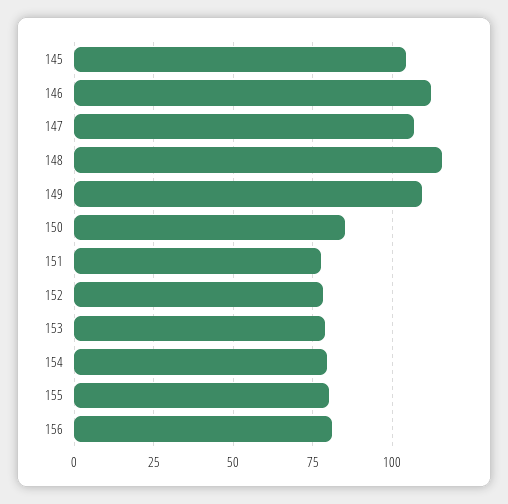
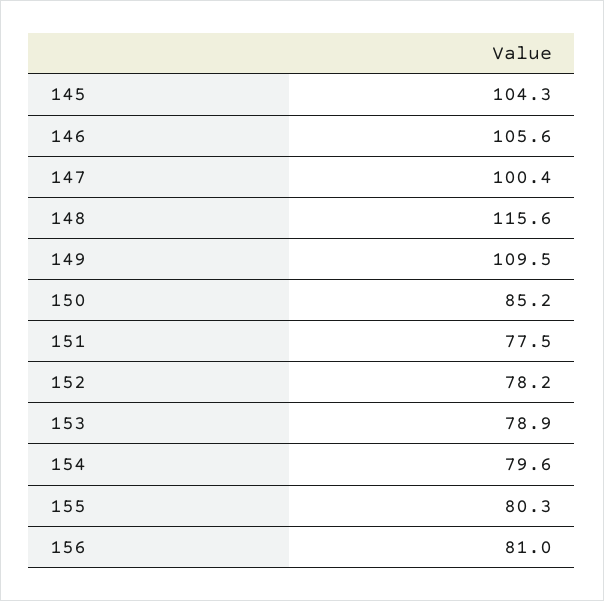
146: 112.5 -> 105.6
147: 107.5 -> 100.4

